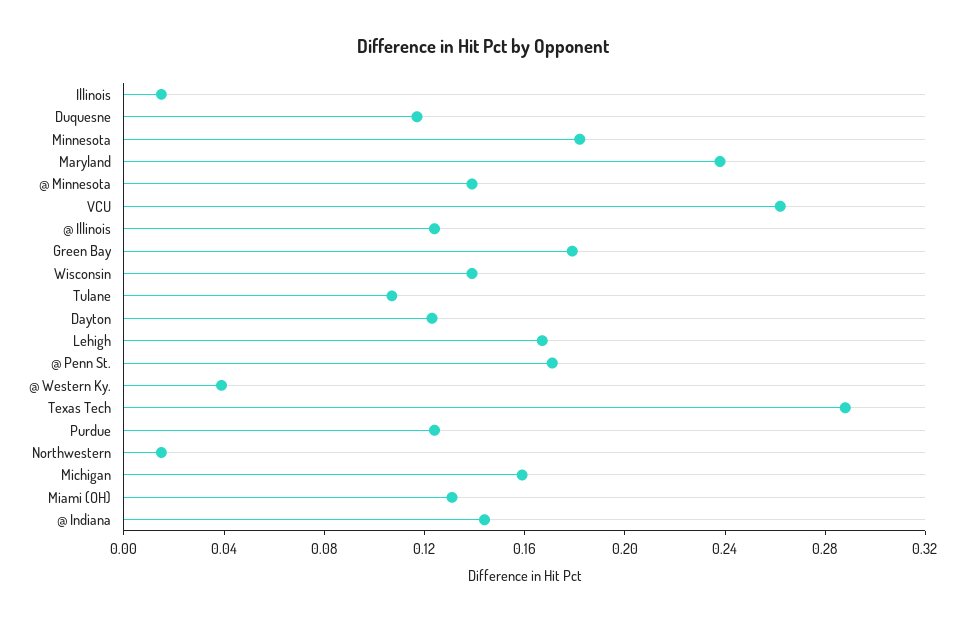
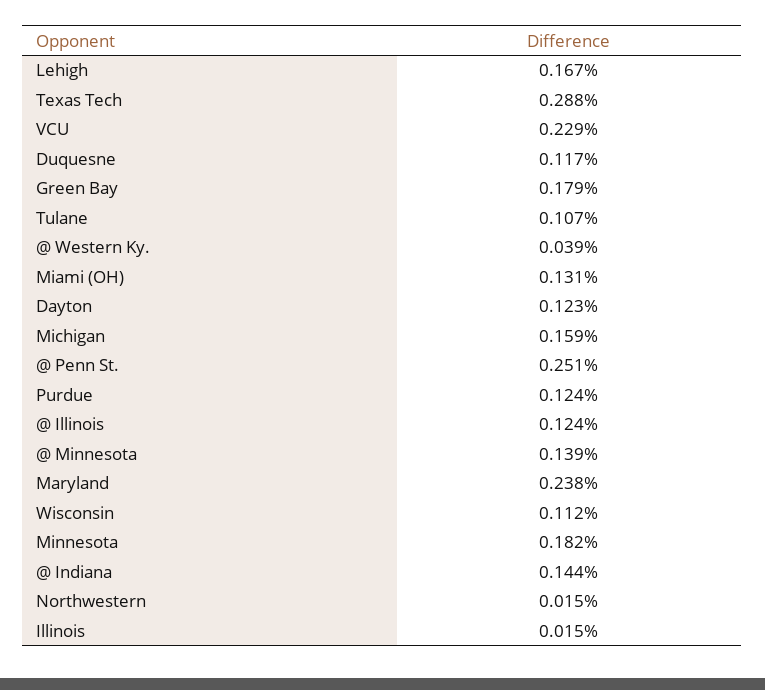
VCU: 0.26 -> 0.229
Wisconsin: 0.14 -> 0.112
@ Penn St.: 0.17 -> 0.251

